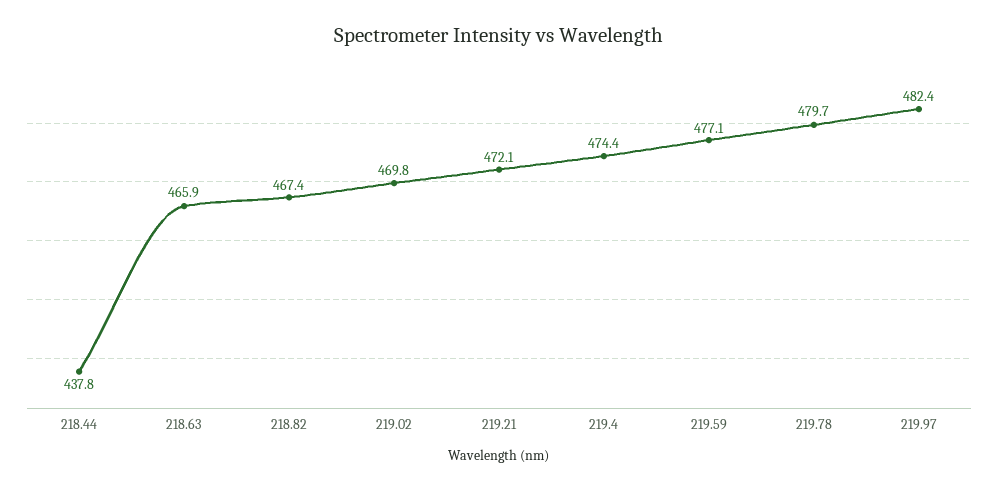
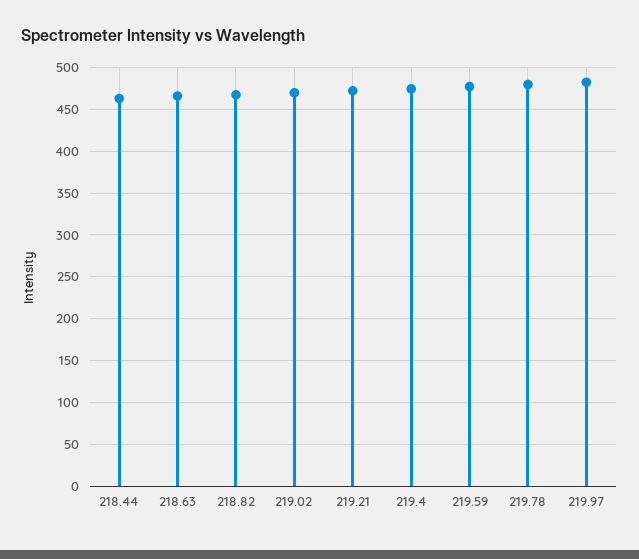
218.44: 437.8 -> 460

